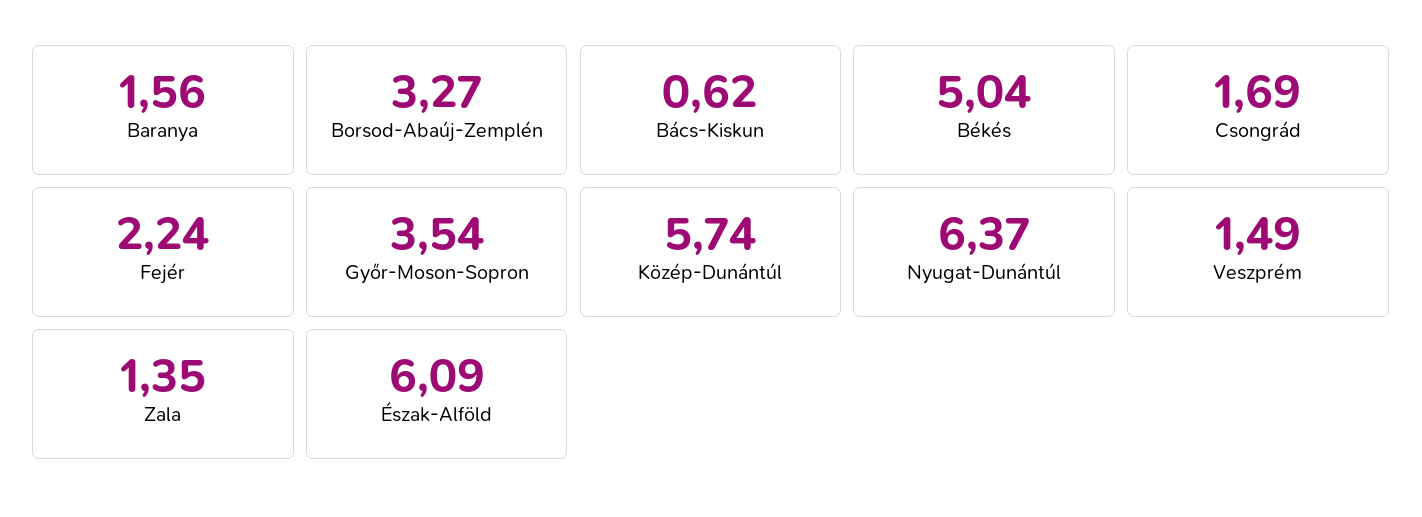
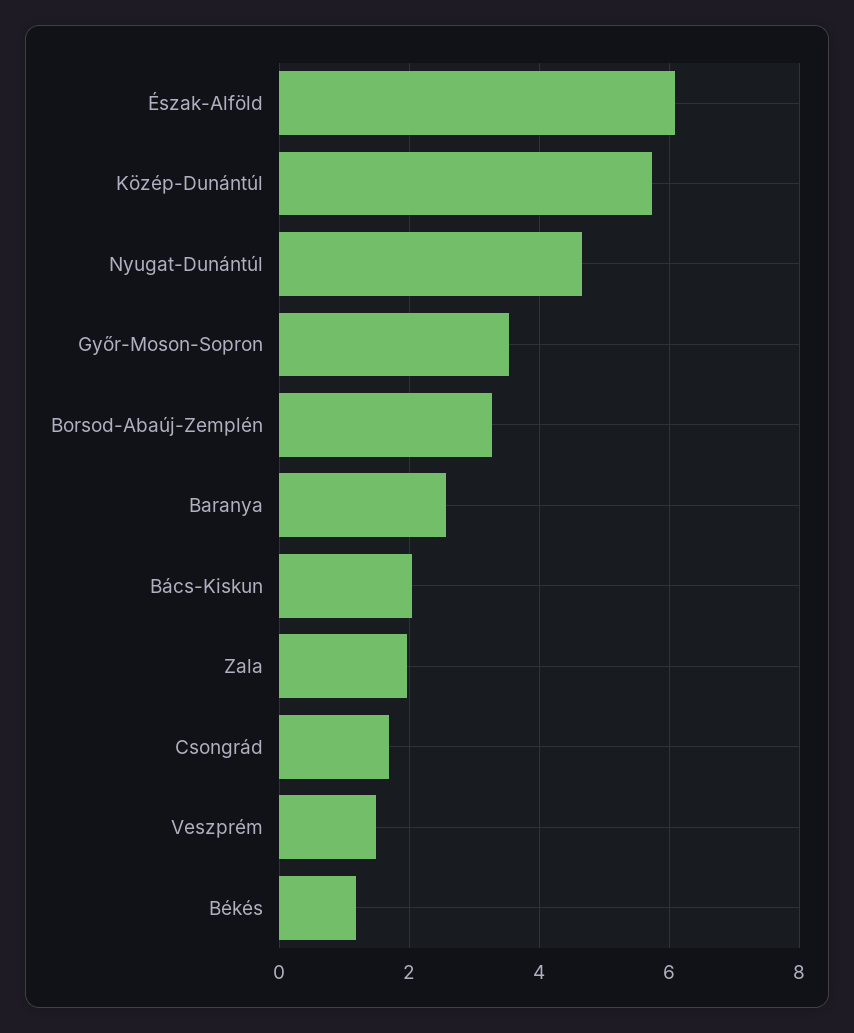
Baranya: 1.56 -> 2.6
Bács-Kiskun: 0.62 -> 2
Békés: 5.04 -> 1.2
Fejér: 2.24 -> none
Nyugat-Dunántúl: 6.37 -> 4.6
Zala: 1.35 -> 2

